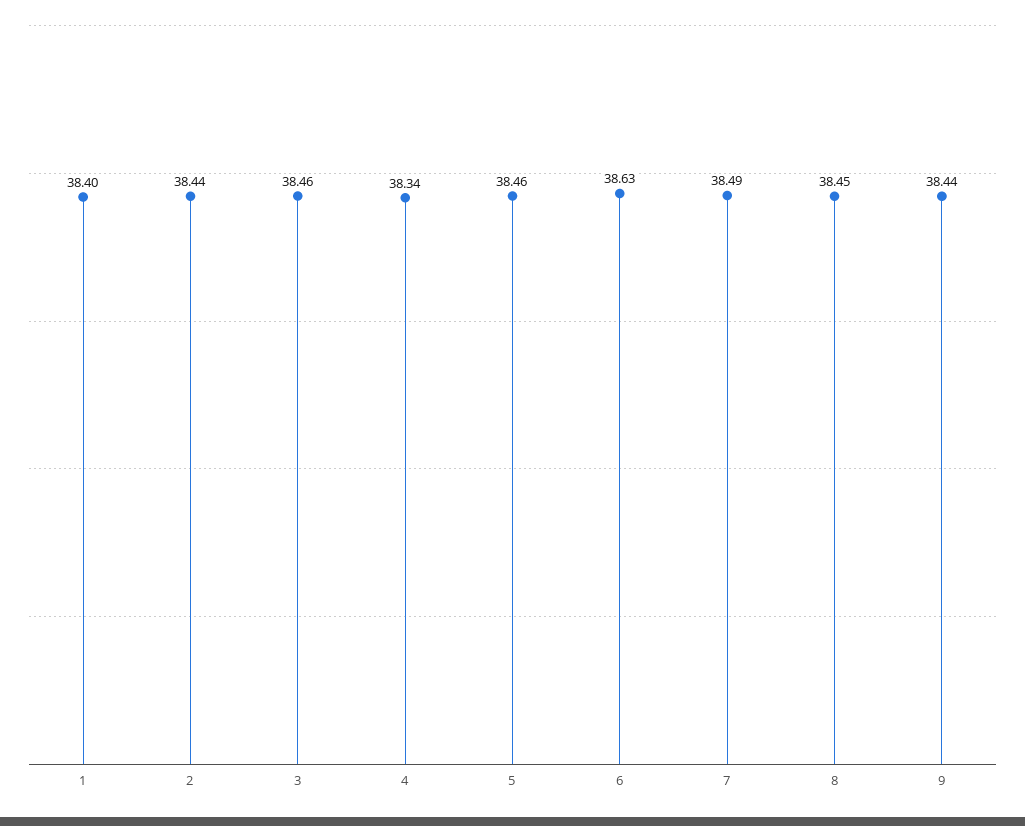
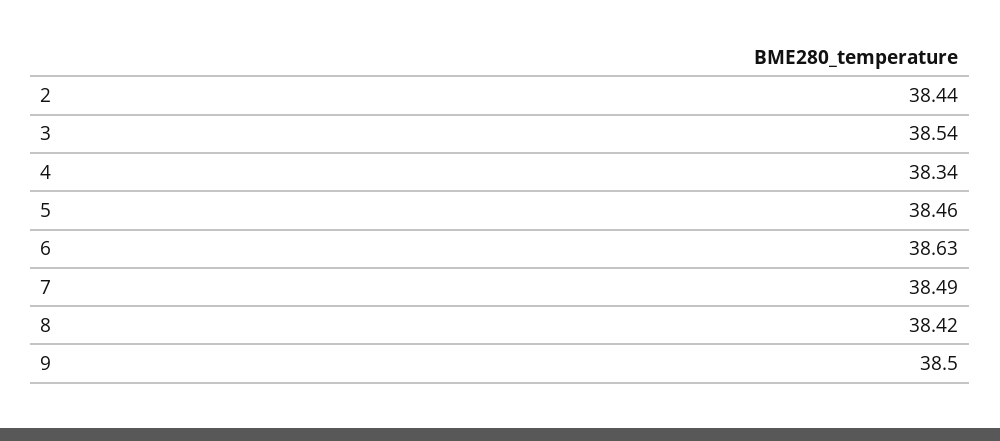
1: 38.4 -> none
3: 38.46 -> 38.54
8: 38.45 -> 38.42
9: 38.44 -> 38.5

